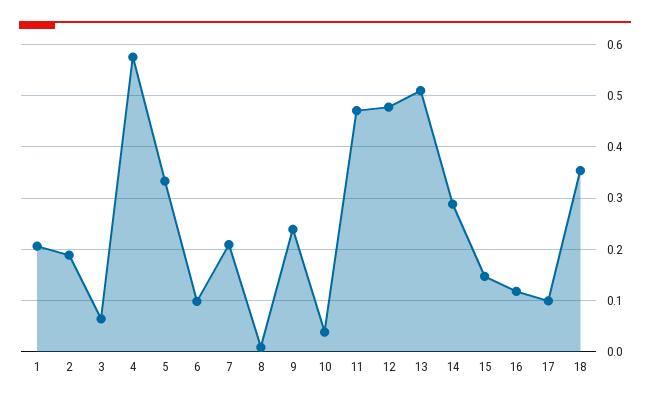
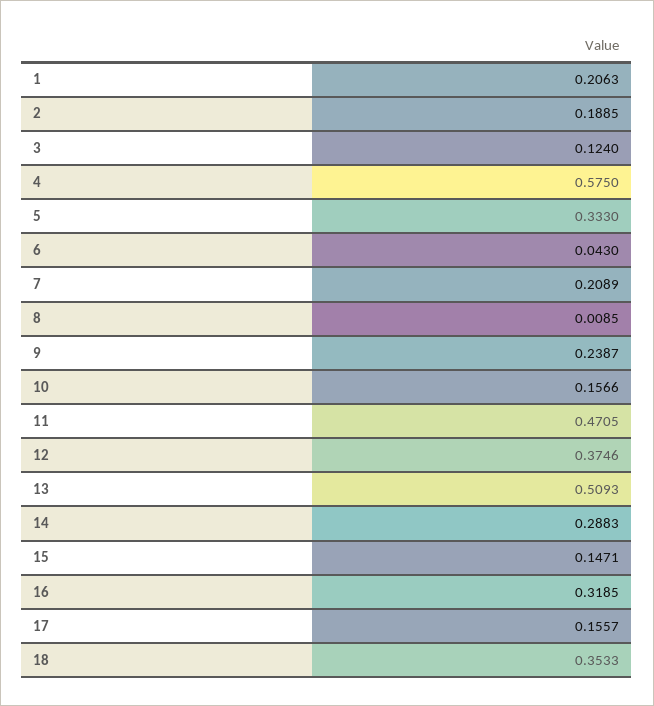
3: 0.06 -> 0.124
6: 0.1 -> 0.043
10: 0.04 -> 0.1566
12: 0.48 -> 0.3746
16: 0.12 -> 0.3185
17: 0.1 -> 0.1557

